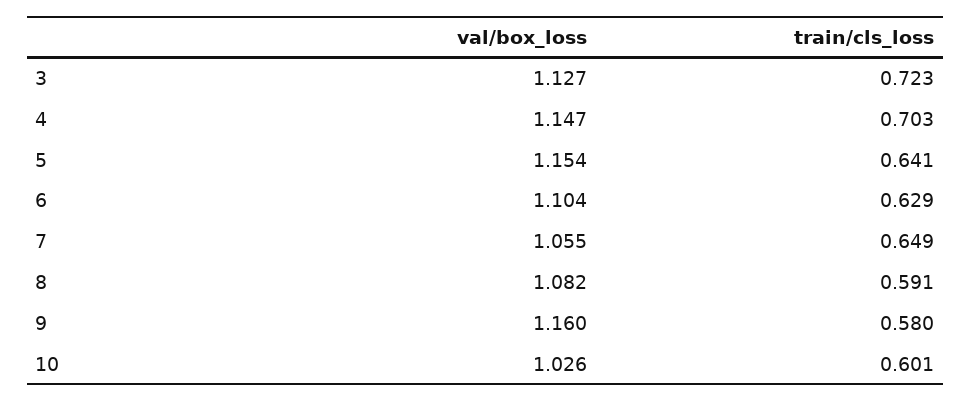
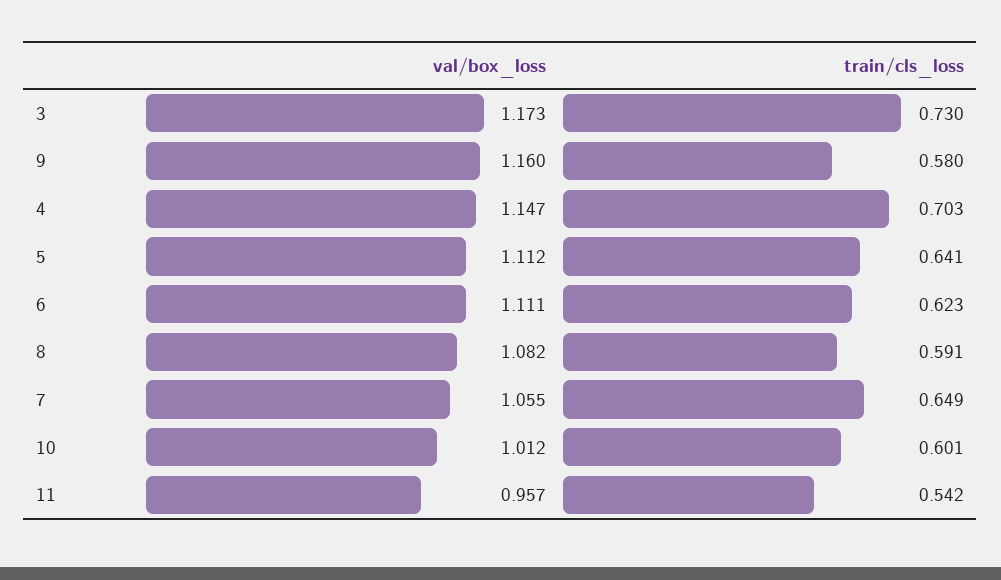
val/box_loss, 3: 1.127 -> 1.173
train/cls_loss, 3: 0.723 -> 0.73
val/box_loss, 5: 1.154 -> 1.112
val/box_loss, 6: 1.104 -> 1.111
train/cls_loss, 6: 0.629 -> 0.623
val/box_loss, 10: 1.026 -> 1.012
val/box_loss, 11: none -> 0.957
train/cls_loss, 11: none -> 0.542

